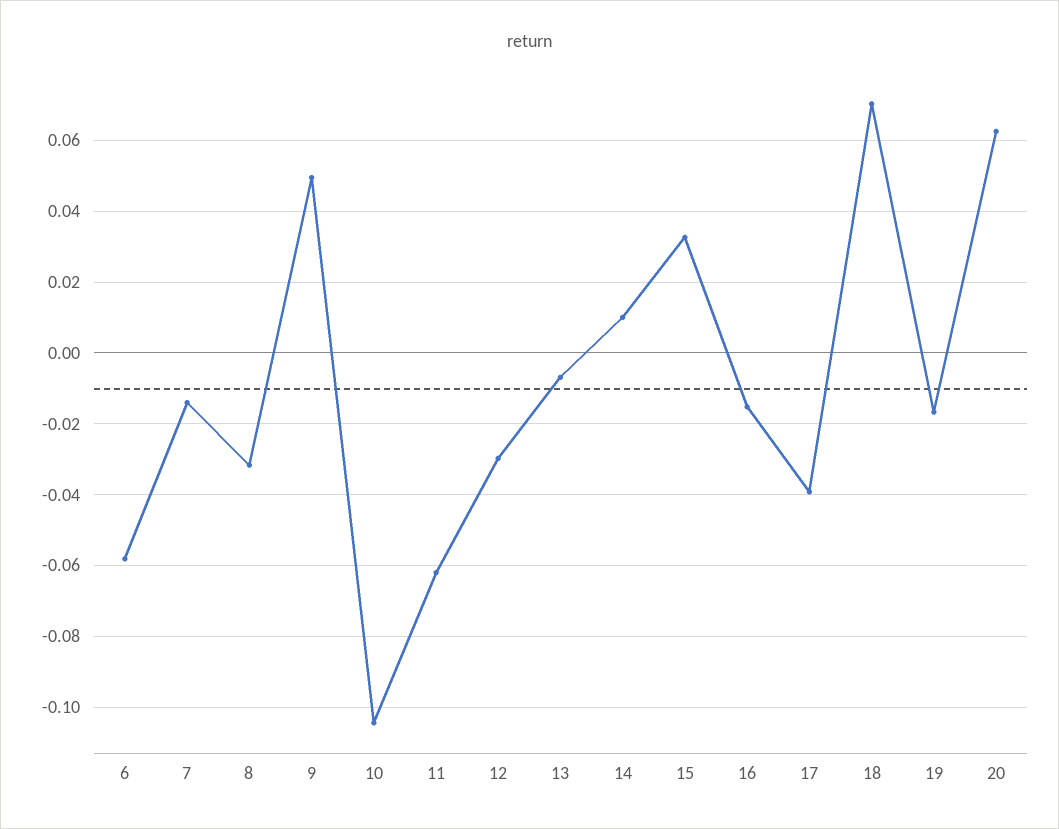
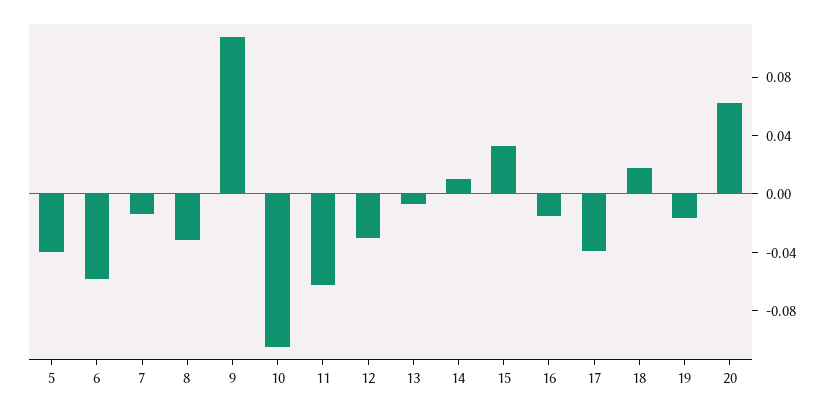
9: 0.05 -> 0.11
18: 0.07 -> 0.02
5: none -> -0.04

